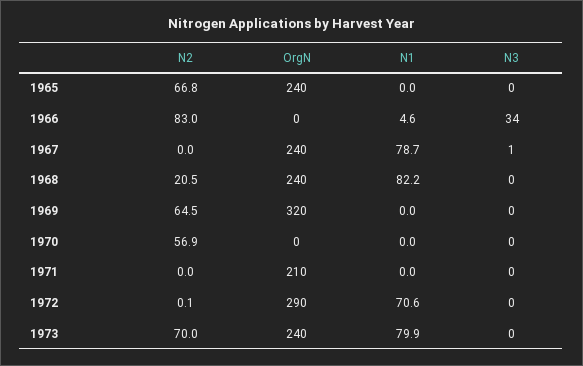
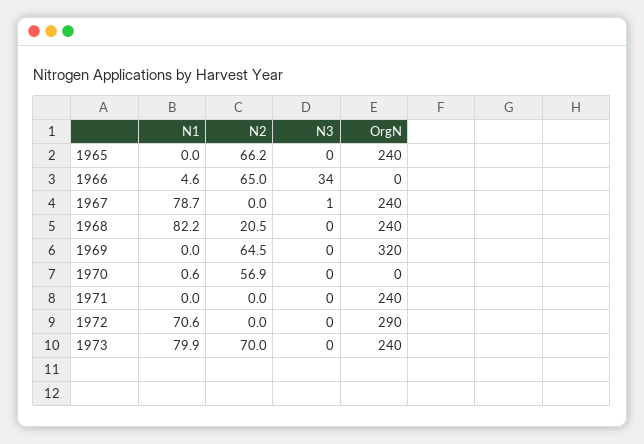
N2, 1965: 66.8 -> 66.2
N2, 1966: 83 -> 65
N1, 1970: 0 -> 0.6
OrgN, 1971: 210 -> 240
N2, 1972: 0.1 -> 0

